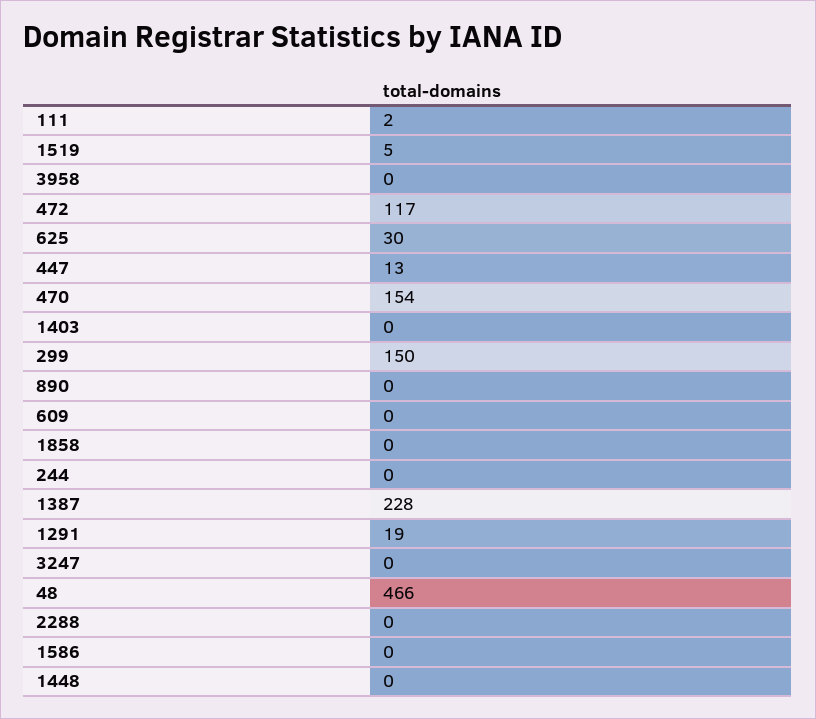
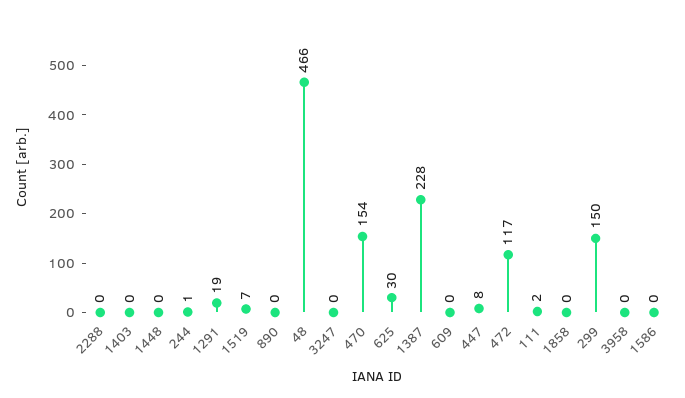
1519: 5 -> 7
447: 13 -> 8
244: 0 -> 1

